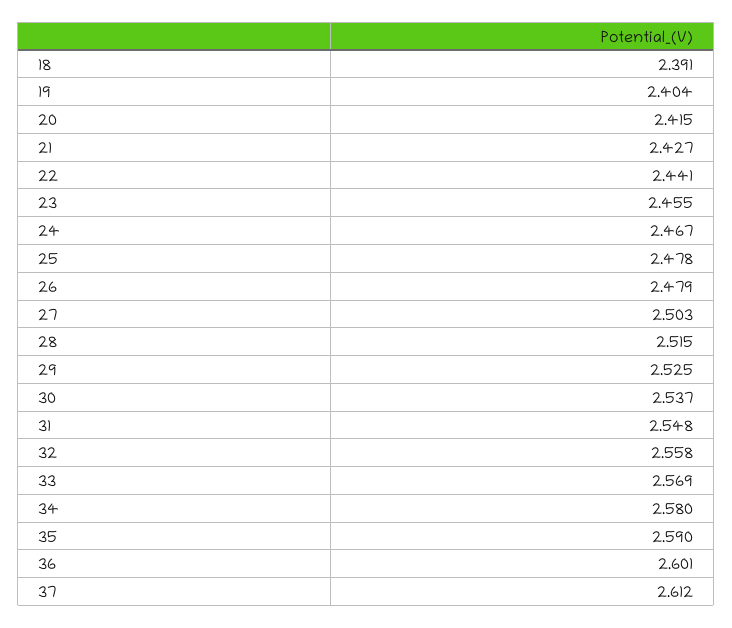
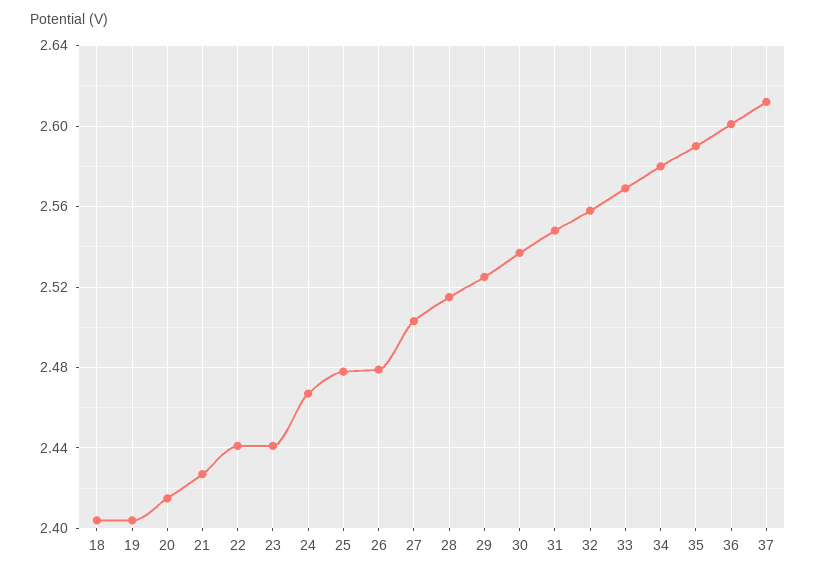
18: 2.391 -> 2.405
23: 2.455 -> 2.44

